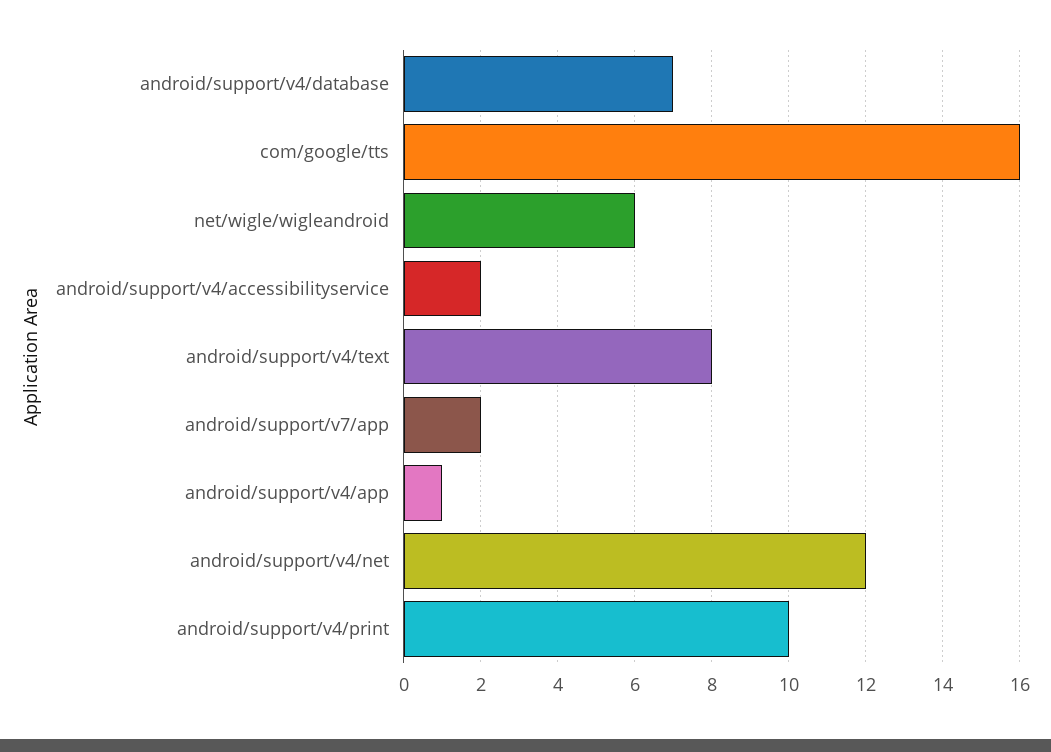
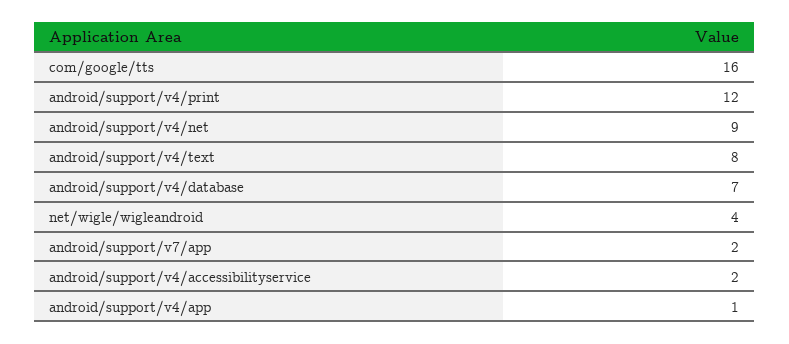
net/wigle/wigleandroid: 6 -> 4
android/support/v4/net: 12 -> 9
android/support/v4/print: 10 -> 12

